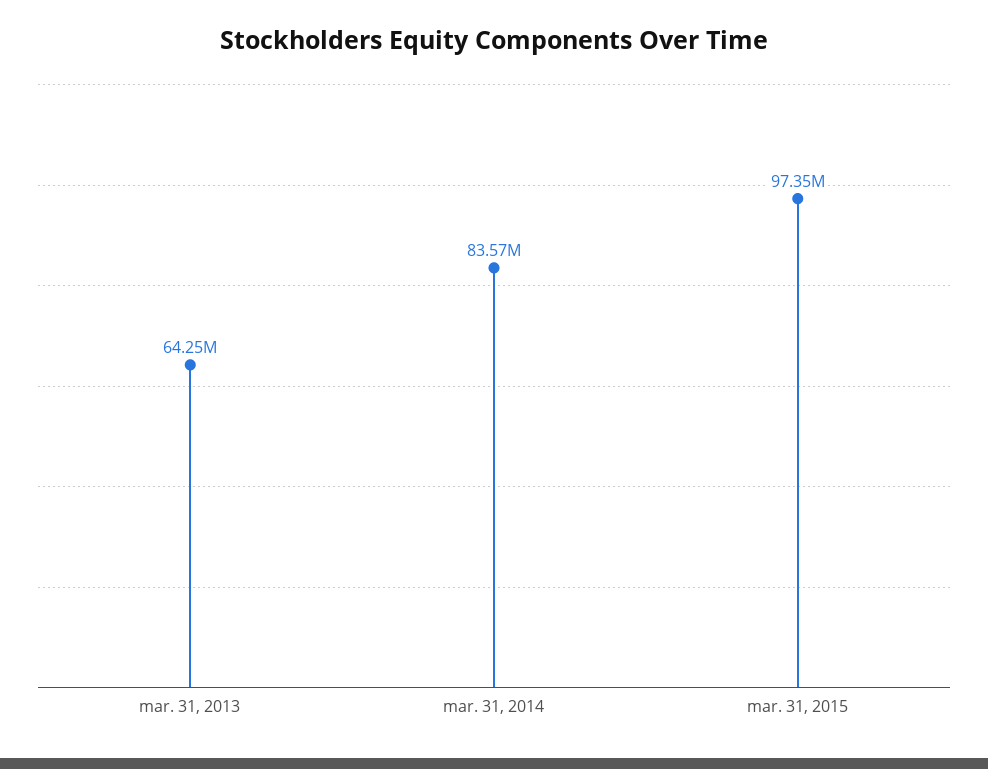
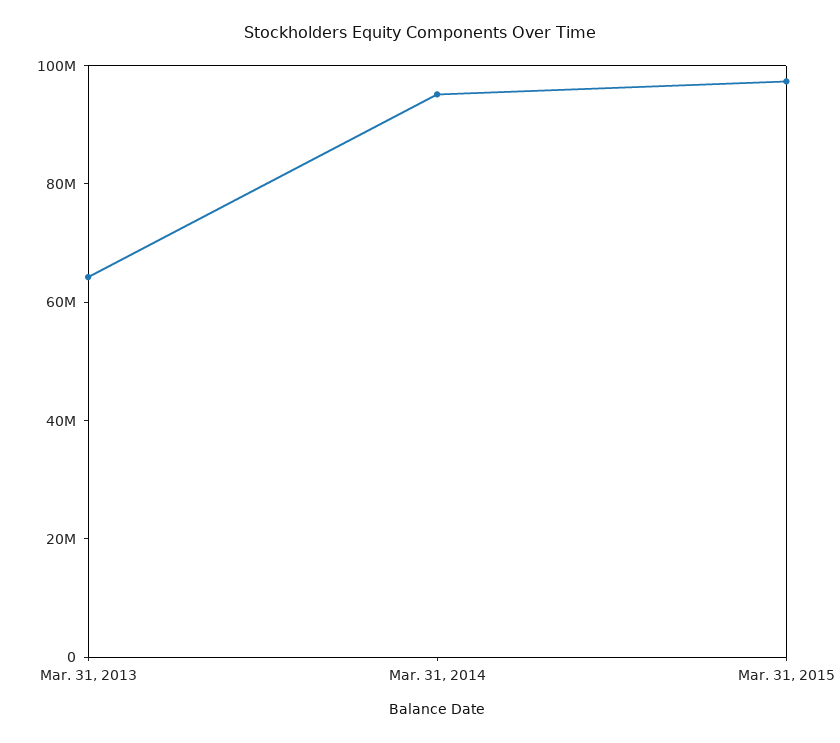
mar. 31, 2014: 83570000 -> 95000000

